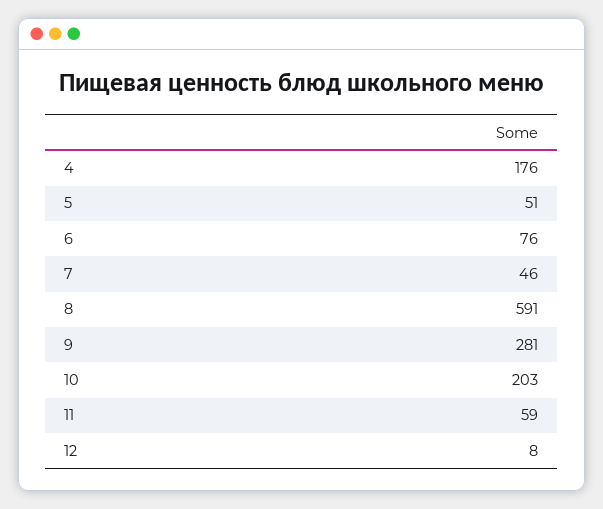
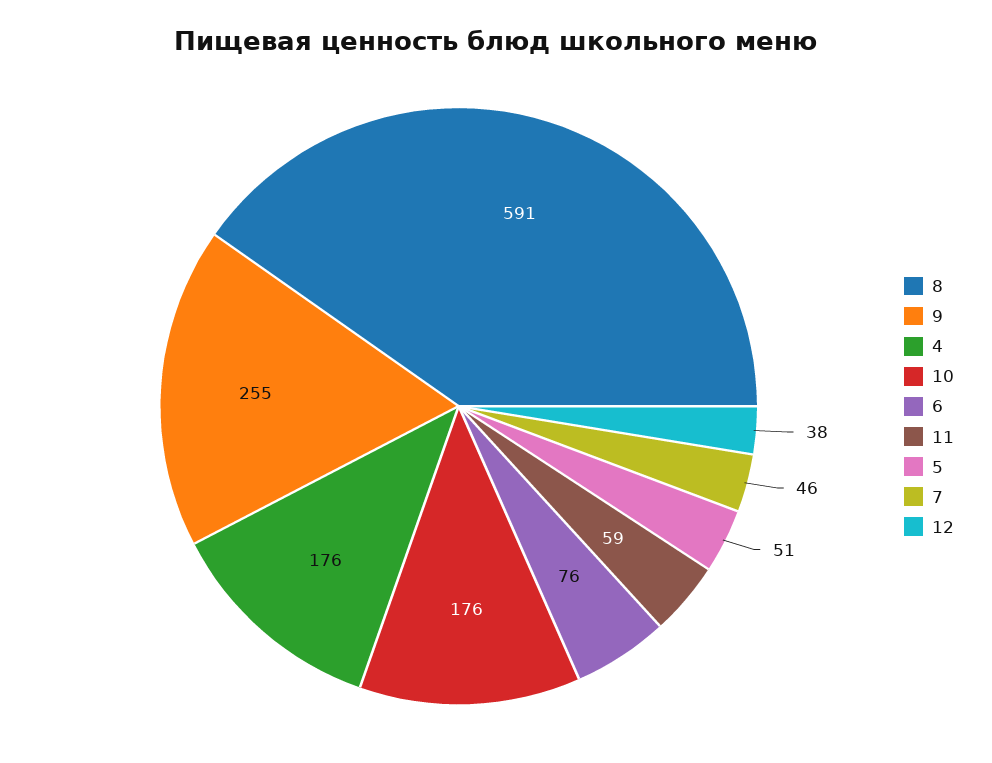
9: 281 -> 255
10: 203 -> 176
12: 8 -> 38

